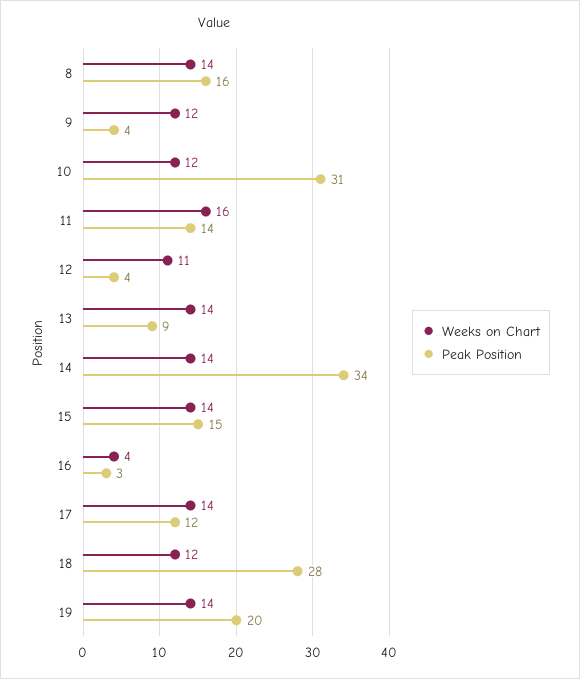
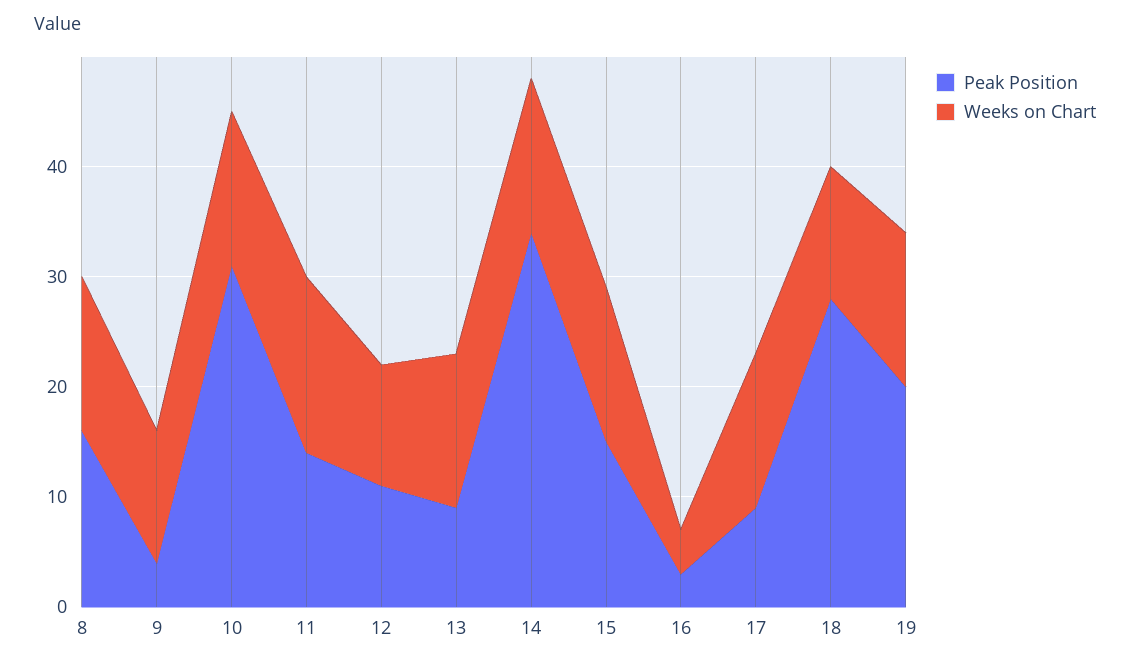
Weeks on Chart, 10: 12 -> 14
Peak Position, 12: 4 -> 11
Peak Position, 17: 12 -> 9

